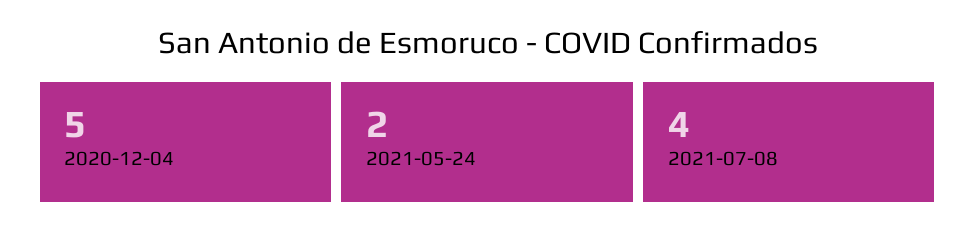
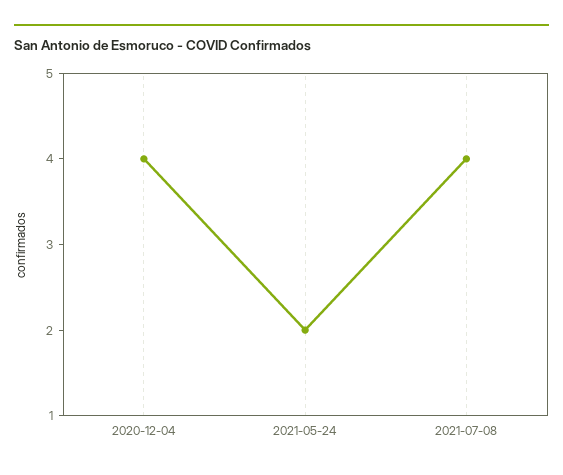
2020-12-04: 5 -> 4

